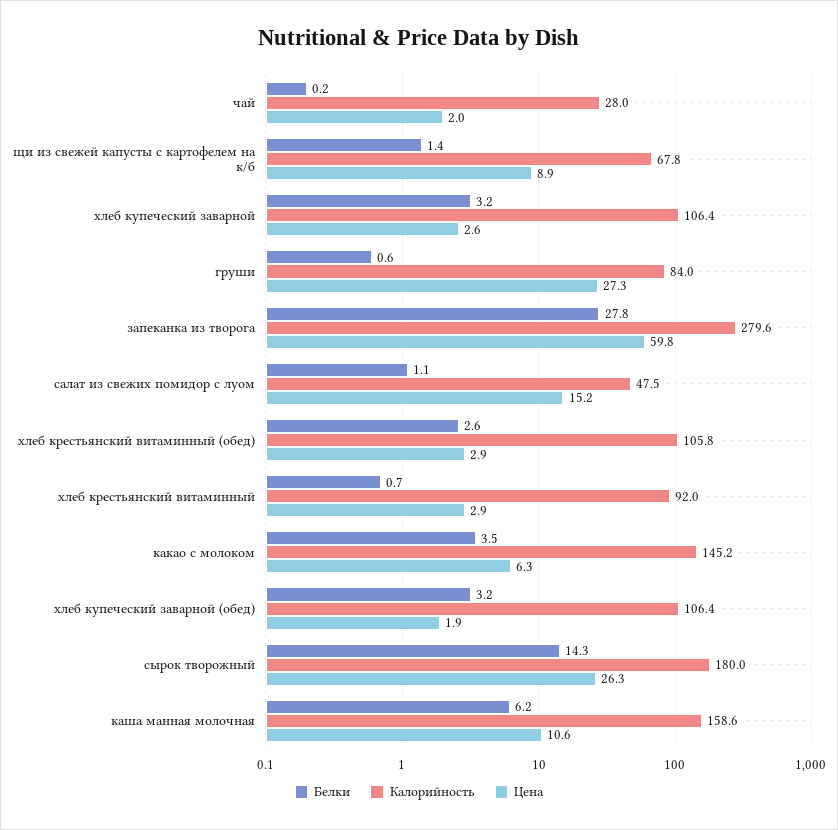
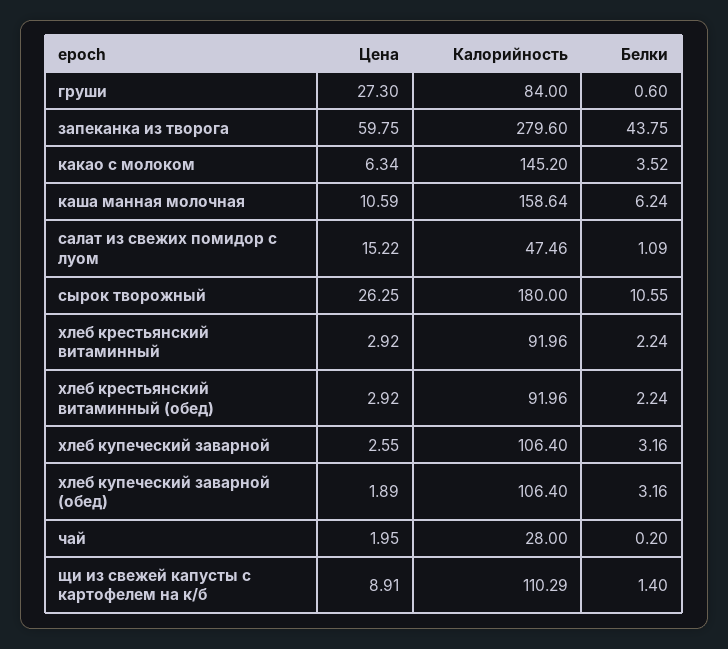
Калорийность, щи из свежей капусты с картофелем на к/б: 67.8 -> 110.29
Белки, запеканка из творога: 27.8 -> 43.75
Белки, хлеб крестьянский витаминный (обед): 2.6 -> 2.24
Калорийность, хлеб крестьянский витаминный (обед): 105.8 -> 91.96
Белки, хлеб крестьянский витаминный: 0.7 -> 2.24
Белки, сырок творожный: 14.3 -> 10.55

